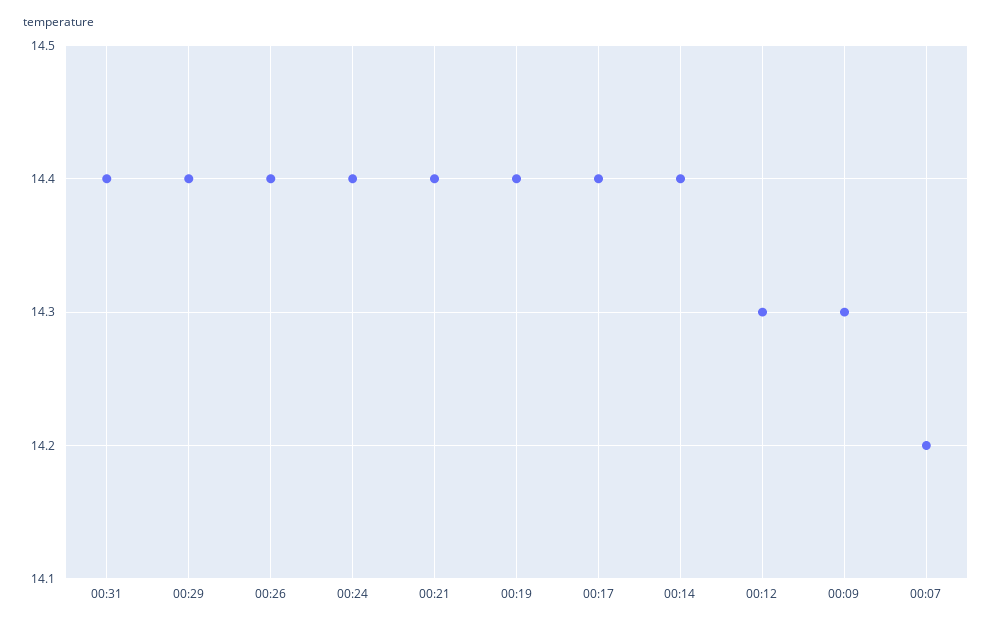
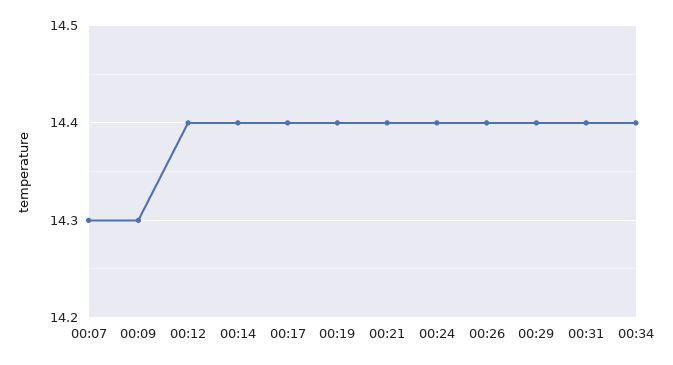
00:12: 14.3 -> 14.4
00:07: 14.2 -> 14.3
00:34: none -> 14.4

